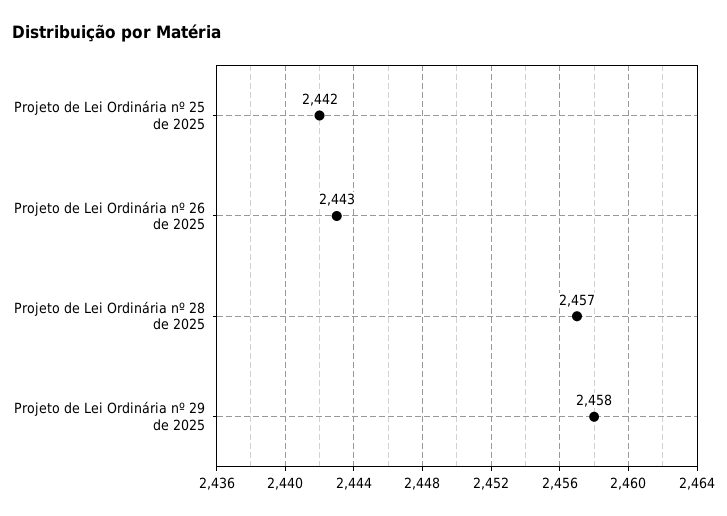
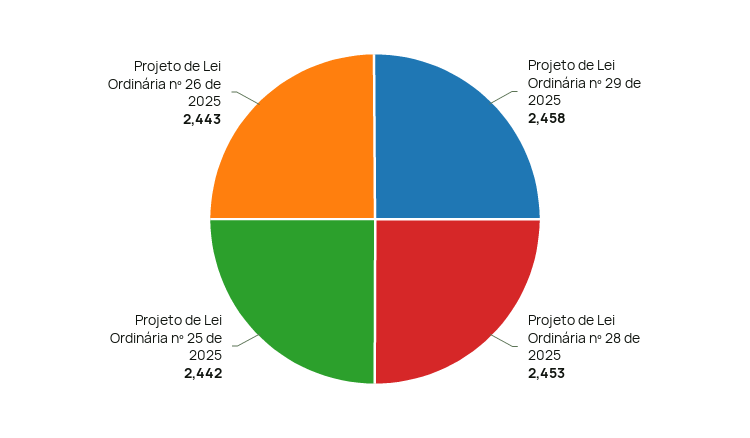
Projeto de Lei Ordinária nº 28 de 2025: 2457 -> 2453

